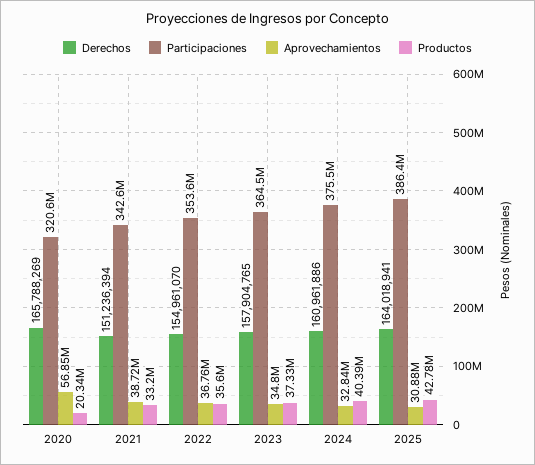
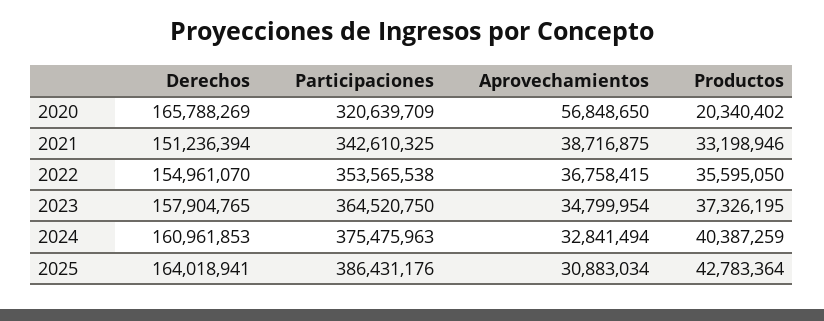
Derechos, 2024: 160961886 -> 160961853

